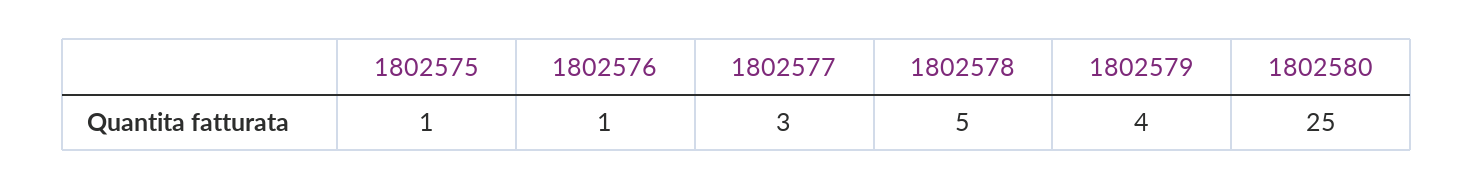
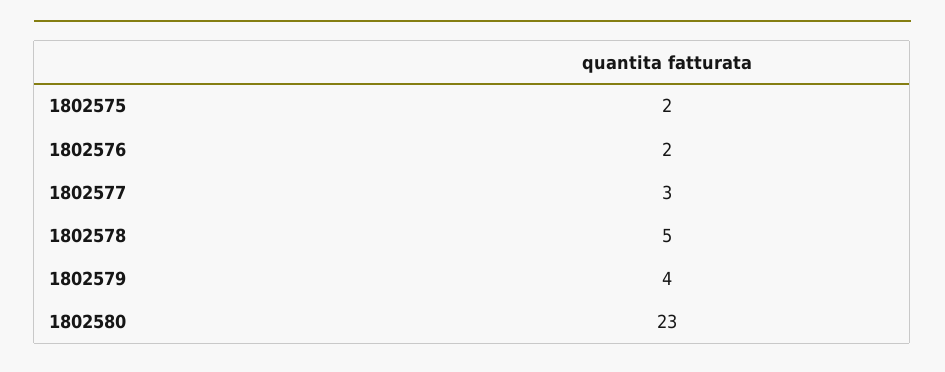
1802575: 1 -> 2
1802576: 1 -> 2
1802580: 25 -> 23

